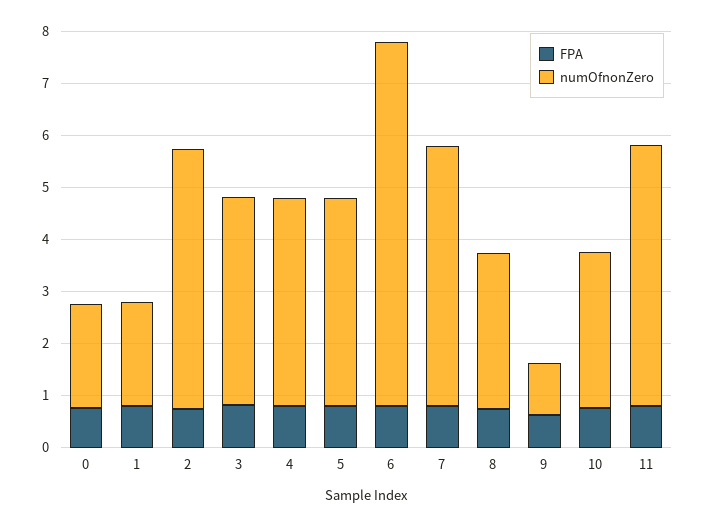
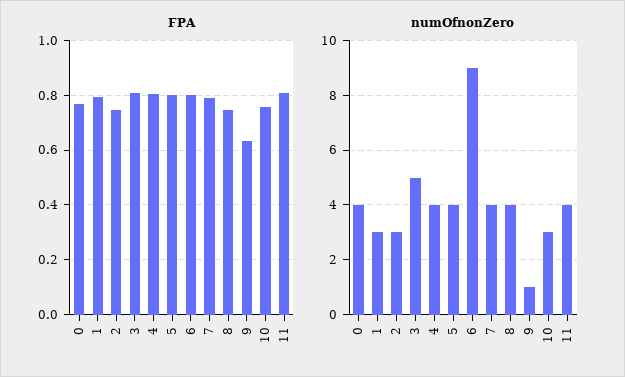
numOfnonZero, 0: 2 -> 4
numOfnonZero, 1: 2 -> 3
numOfnonZero, 2: 5 -> 3
numOfnonZero, 3: 4 -> 5
numOfnonZero, 6: 7 -> 9
numOfnonZero, 7: 5 -> 4
numOfnonZero, 8: 3 -> 4
numOfnonZero, 11: 5 -> 4

